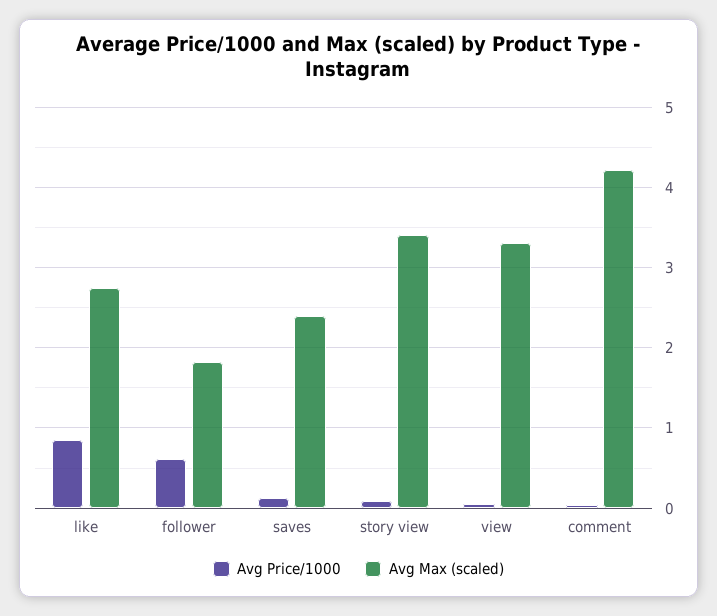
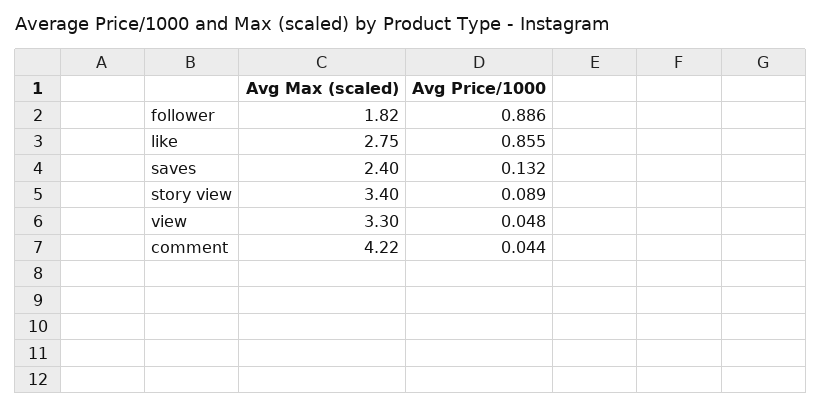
Avg Price/1000, follower: 0.6 -> 0.886

